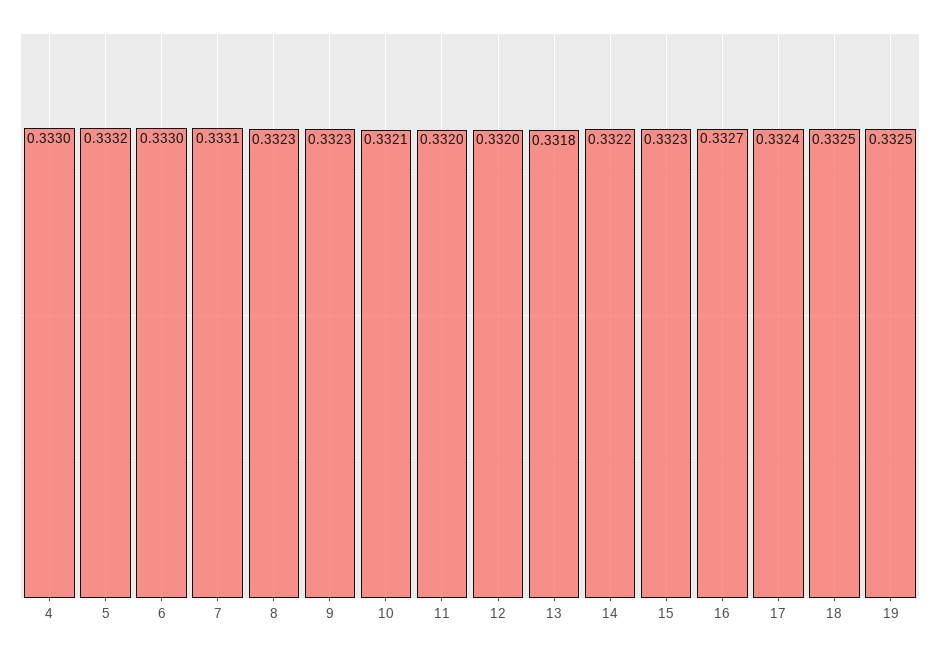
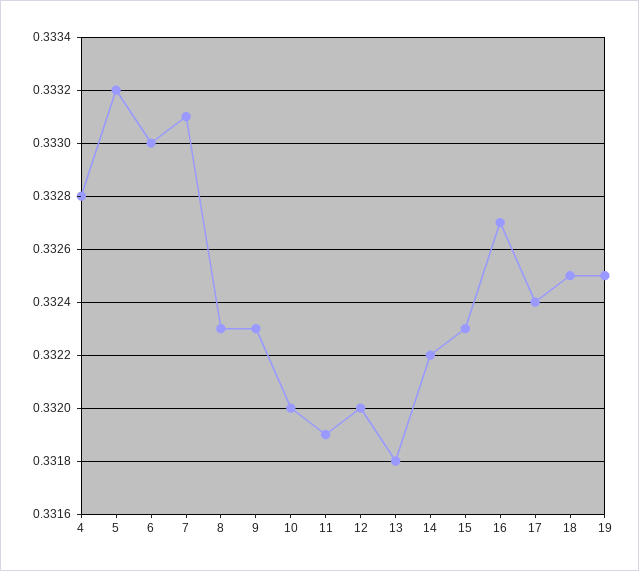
4: 0.333 -> 0.3328
10: 0.3321 -> 0.332
11: 0.332 -> 0.3319

